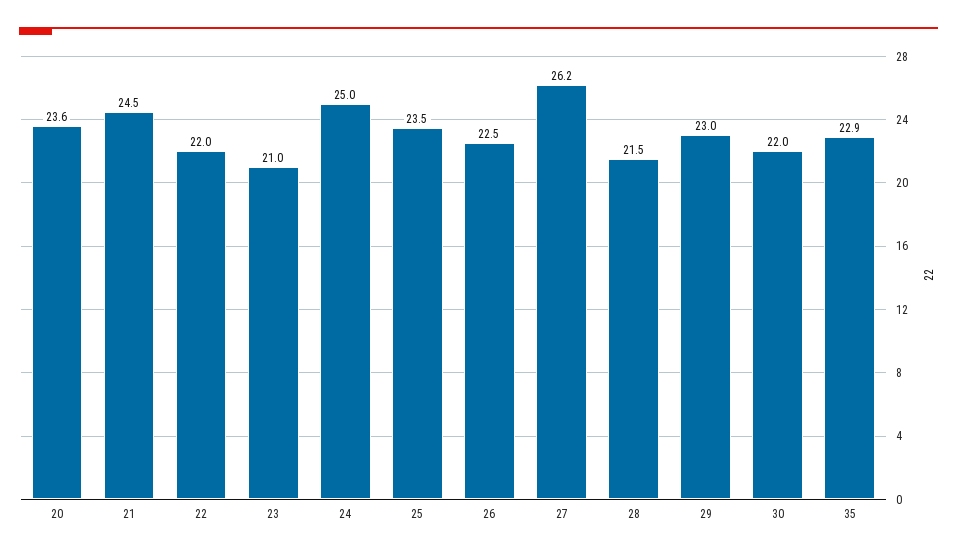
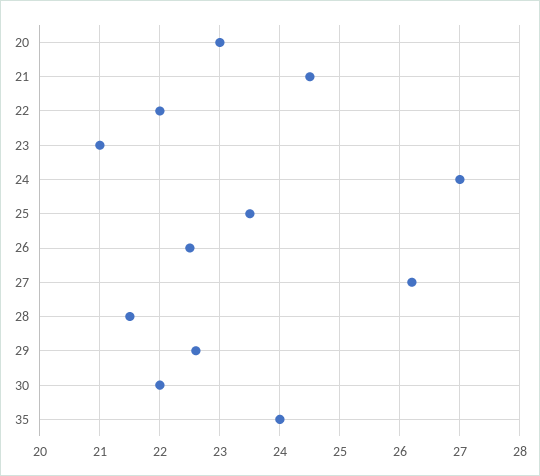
20: 23.6 -> 23
24: 25 -> 27
29: 23 -> 22.6
35: 22.9 -> 24

